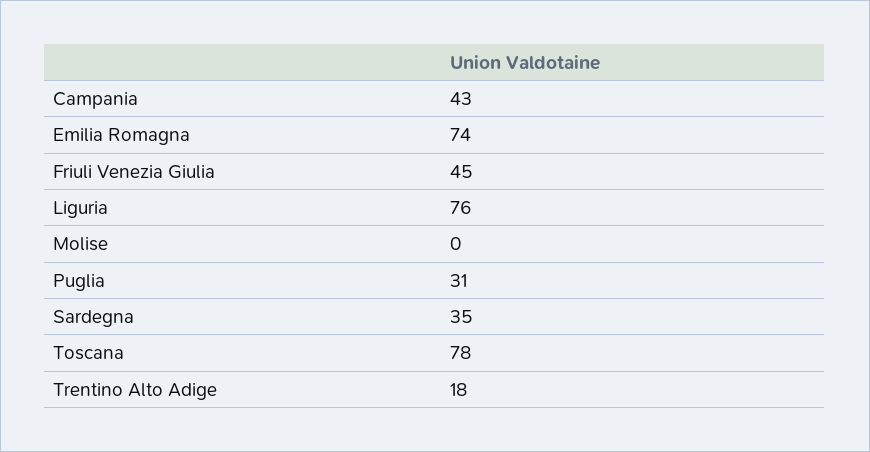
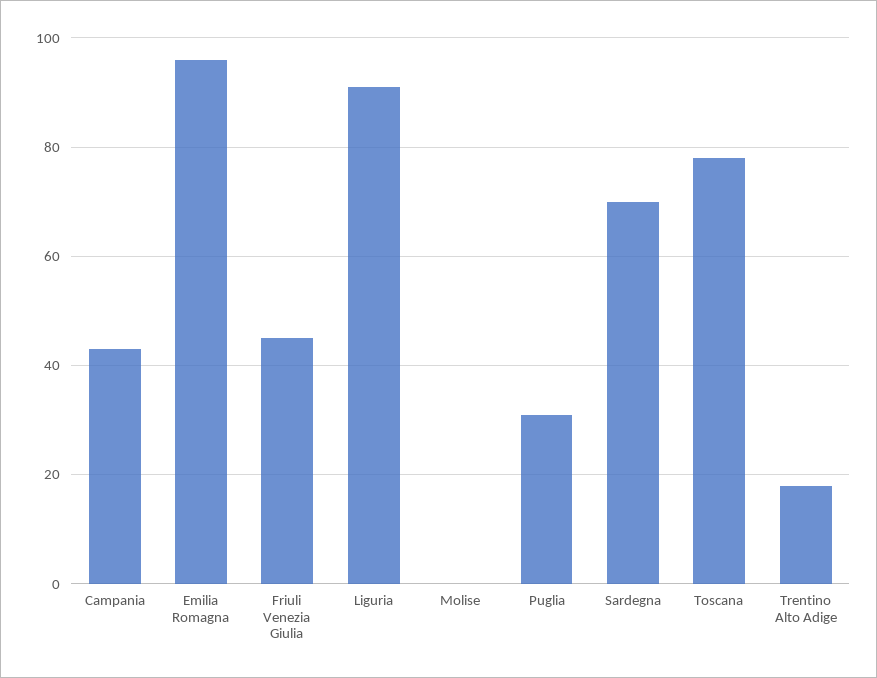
Emilia Romagna: 74 -> 95
Liguria: 76 -> 90
Sardegna: 35 -> 70

